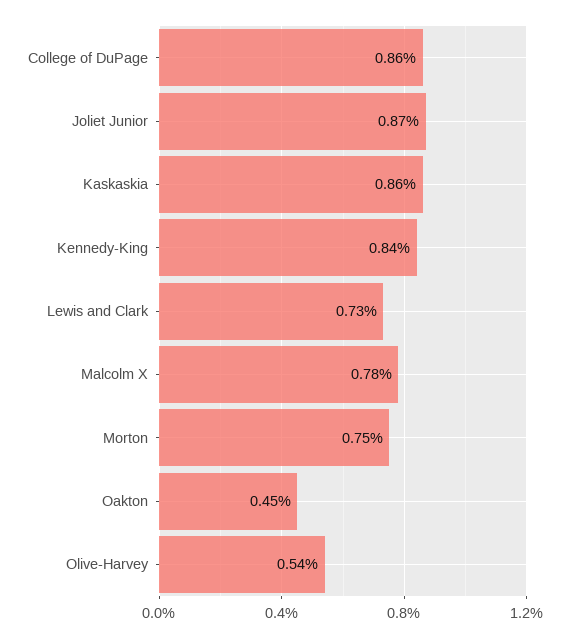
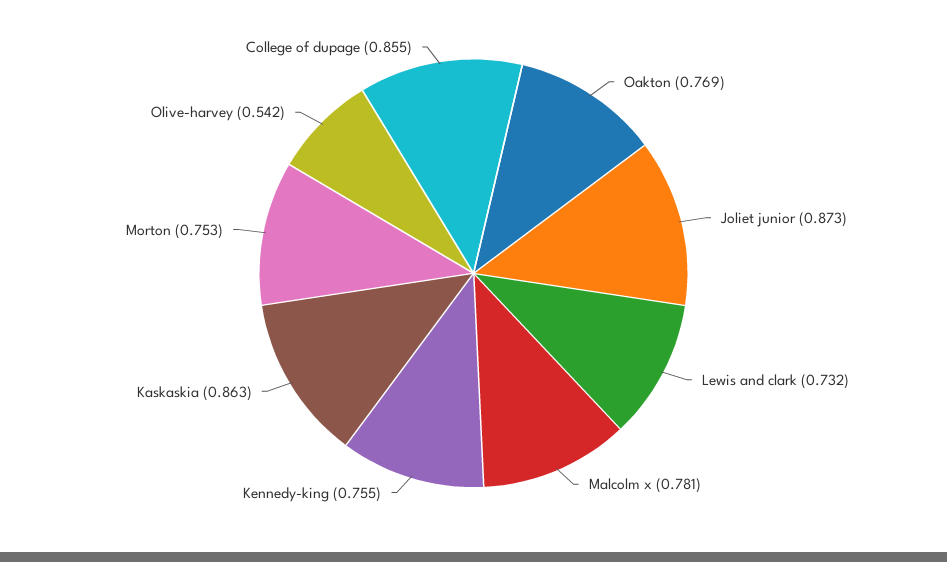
Kennedy-King: 0.84 -> 0.755
Oakton: 0.45 -> 0.769

